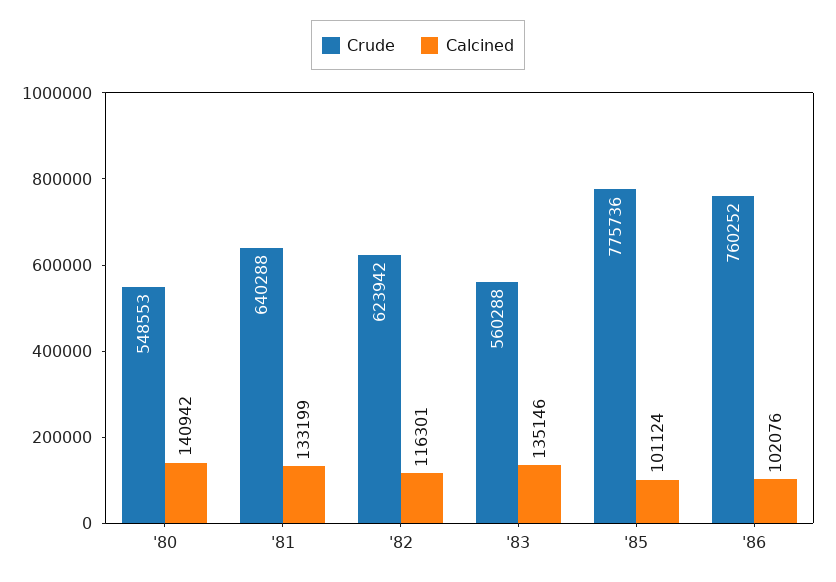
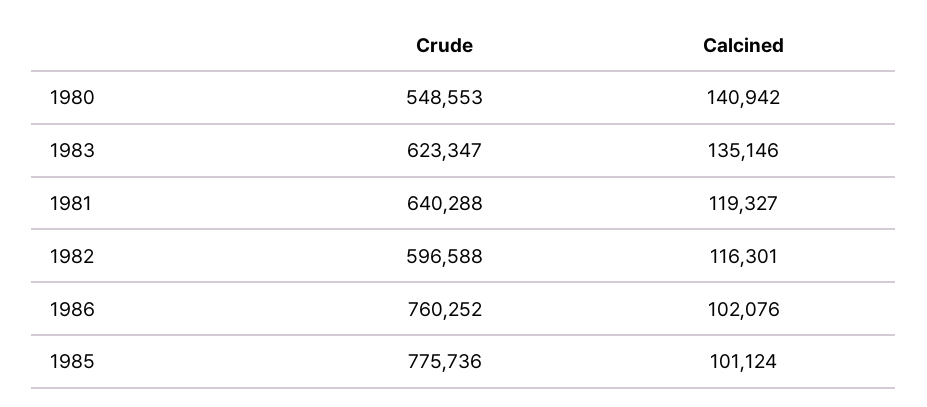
Calcined, '81: 133199 -> 119327
Crude, '82: 623942 -> 596588
Crude, '83: 560288 -> 623347

